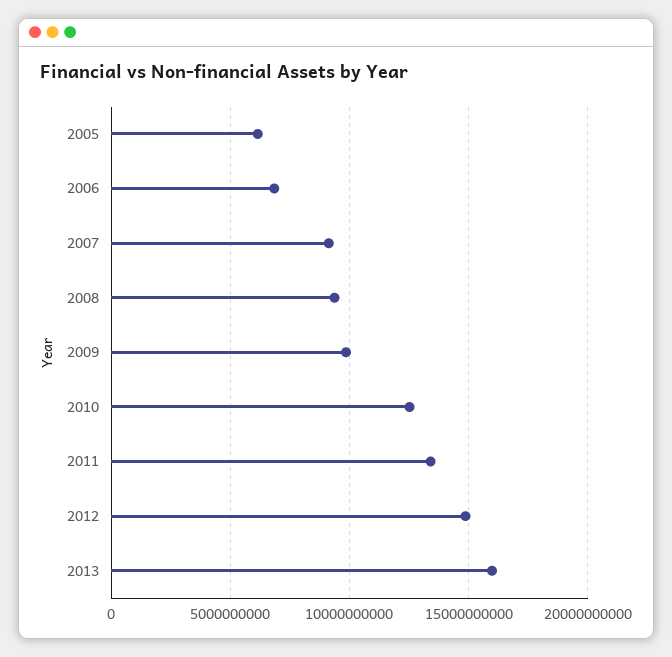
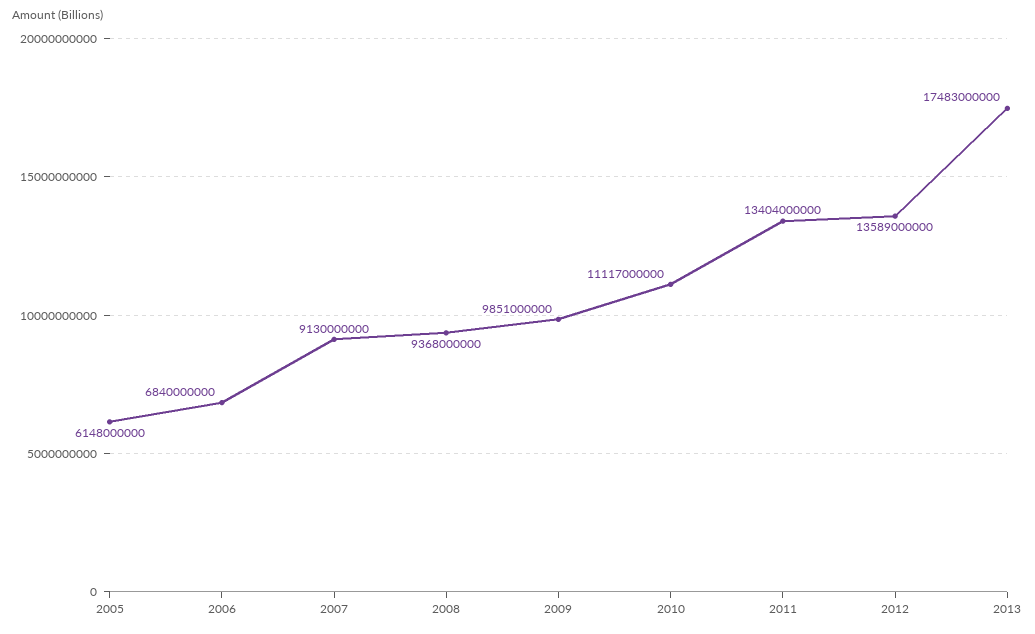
2010: 12500000000 -> 11117000000
2012: 15000000000 -> 13589000000
2013: 16000000000 -> 17483000000

